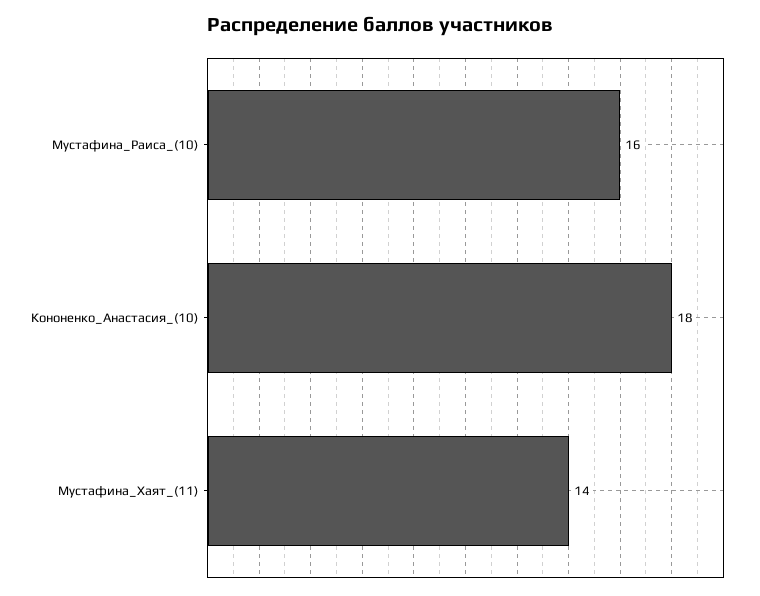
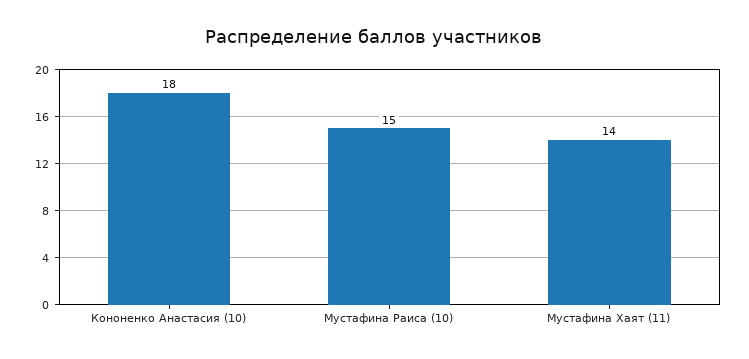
Мустафина_Раиса_(10): 16 -> 15

